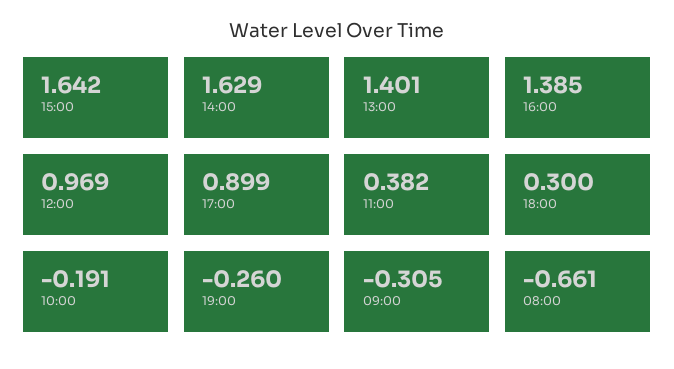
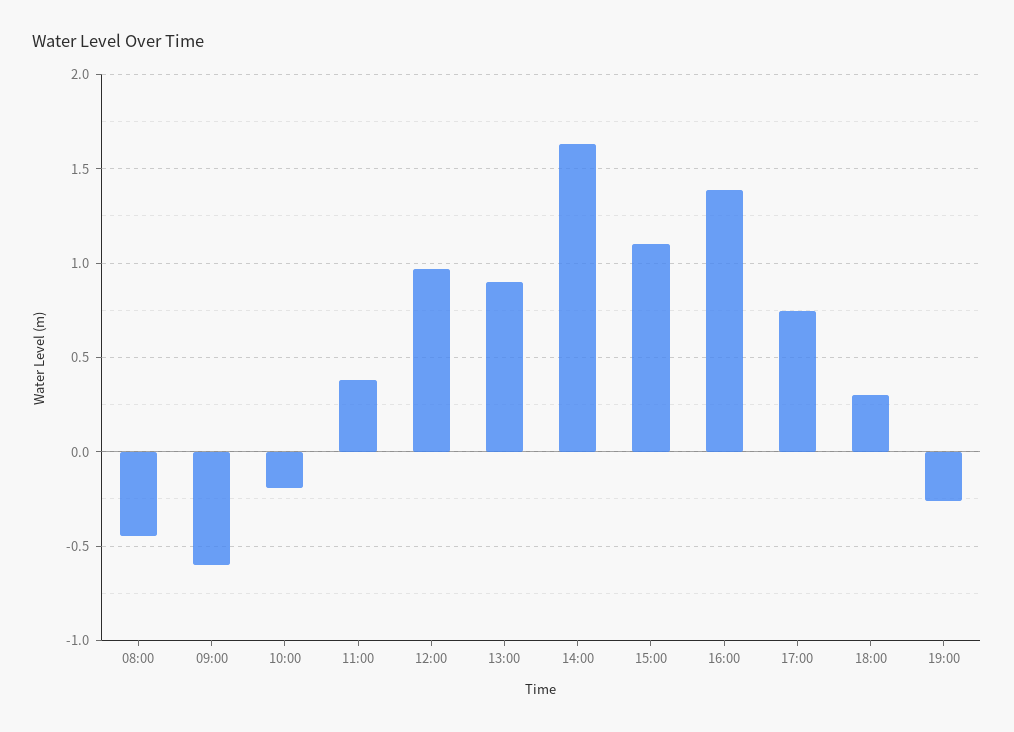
15:00: 1.642 -> 1.1
13:00: 1.401 -> 0.9
17:00: 0.899 -> 0.75
09:00: -0.305 -> -0.6
08:00: -0.661 -> -0.45

